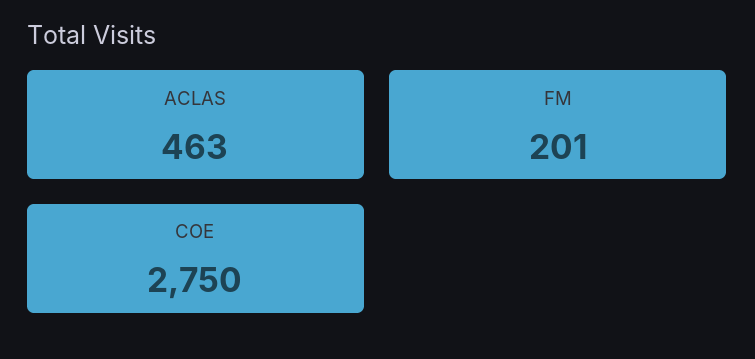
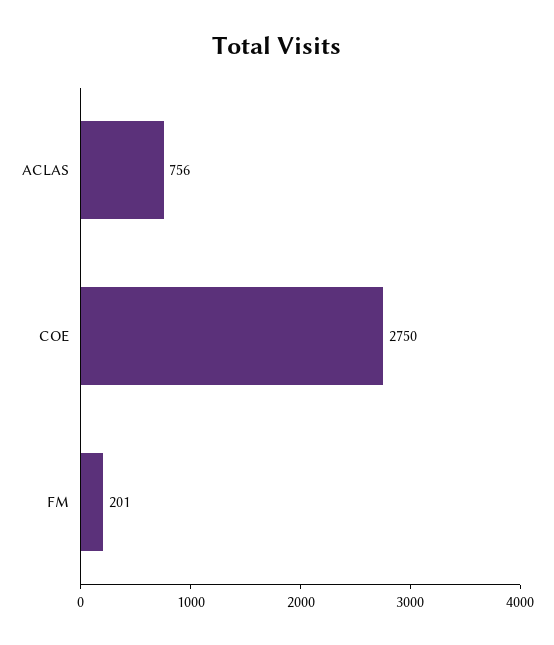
ACLAS: 463 -> 756

